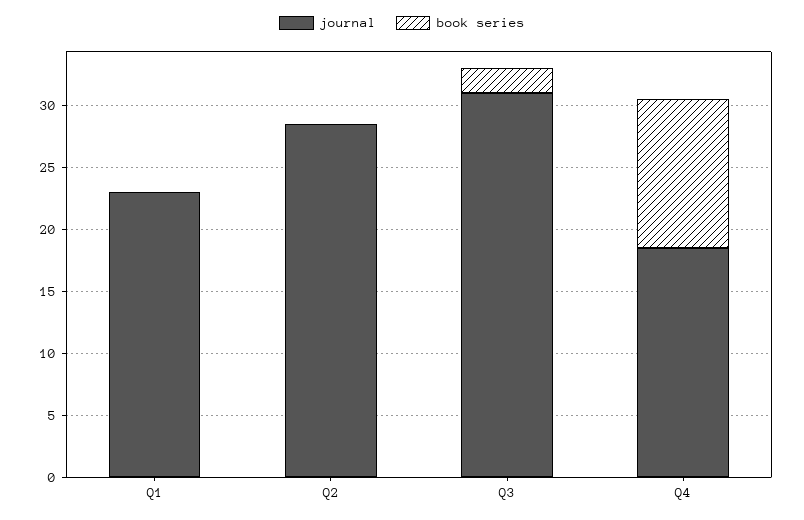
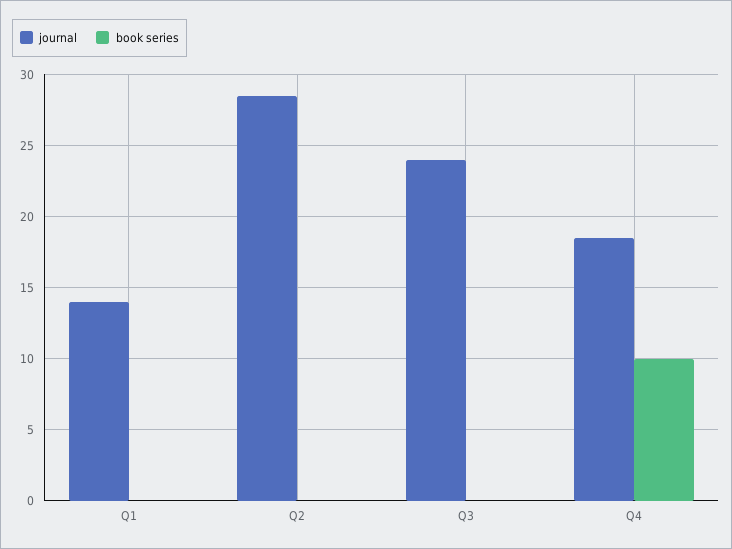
journal, Q1: 23 -> 14
journal, Q3: 31 -> 24
book series, Q3: 2 -> 0
book series, Q4: 12 -> 10

